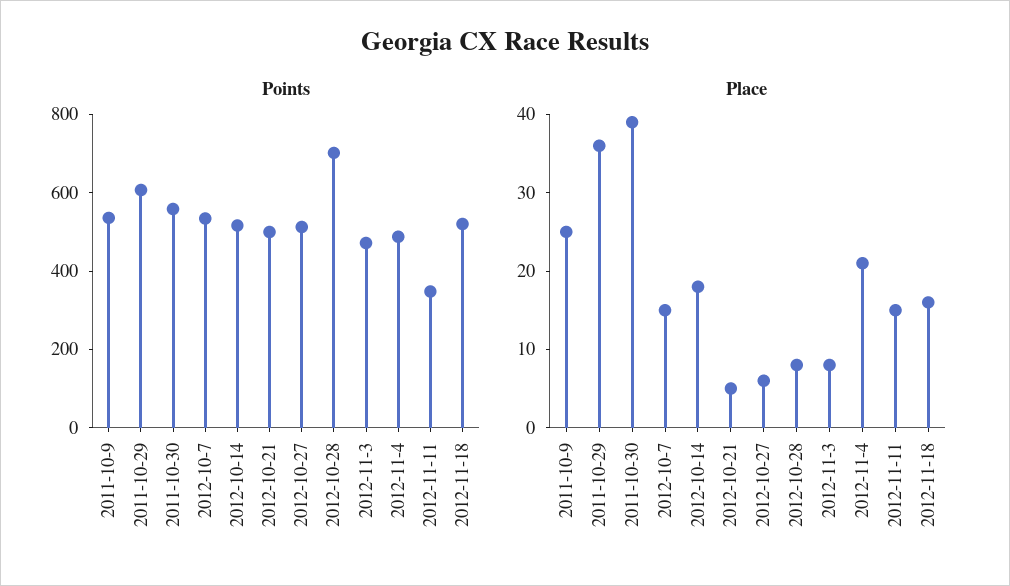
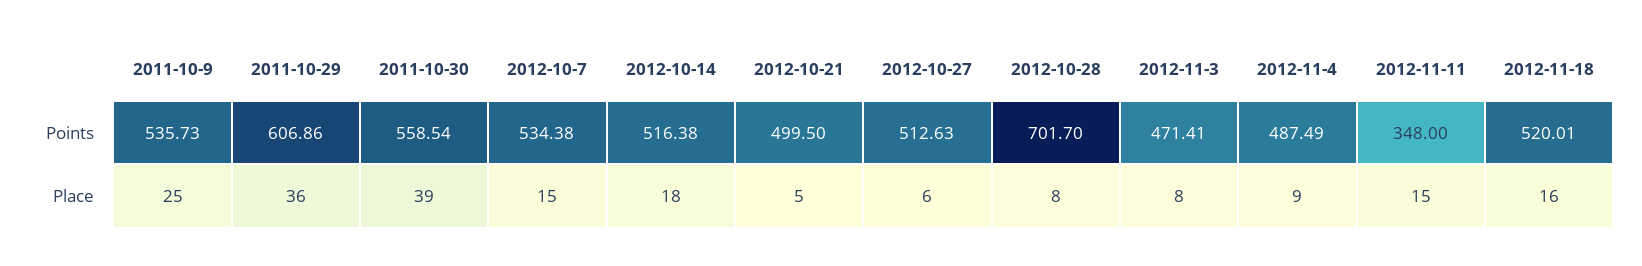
Place, 2012-11-4: 20 -> 9

